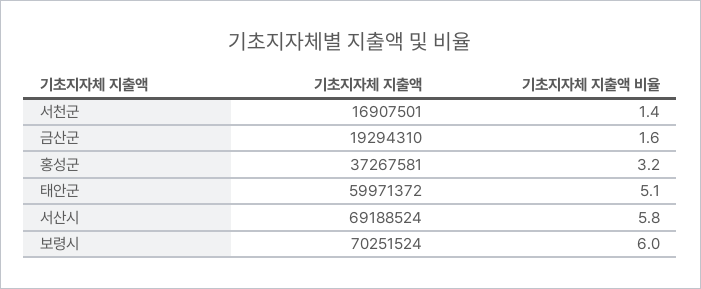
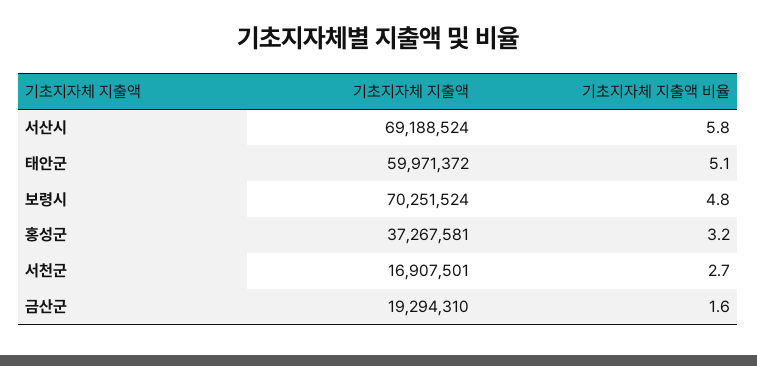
기초지자체 지출액 비율, 서천군: 1.4 -> 2.7
기초지자체 지출액 비율, 보령시: 6 -> 4.8

